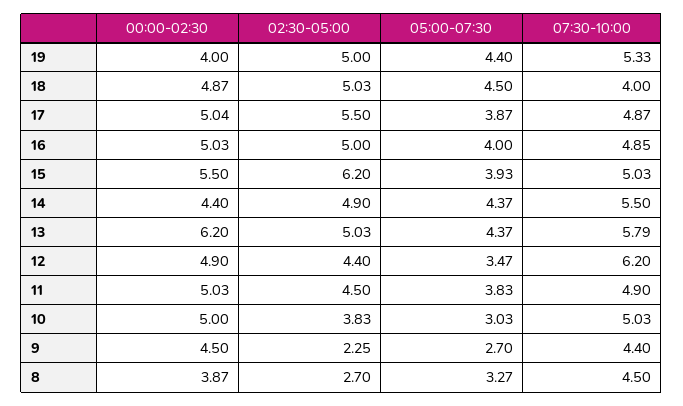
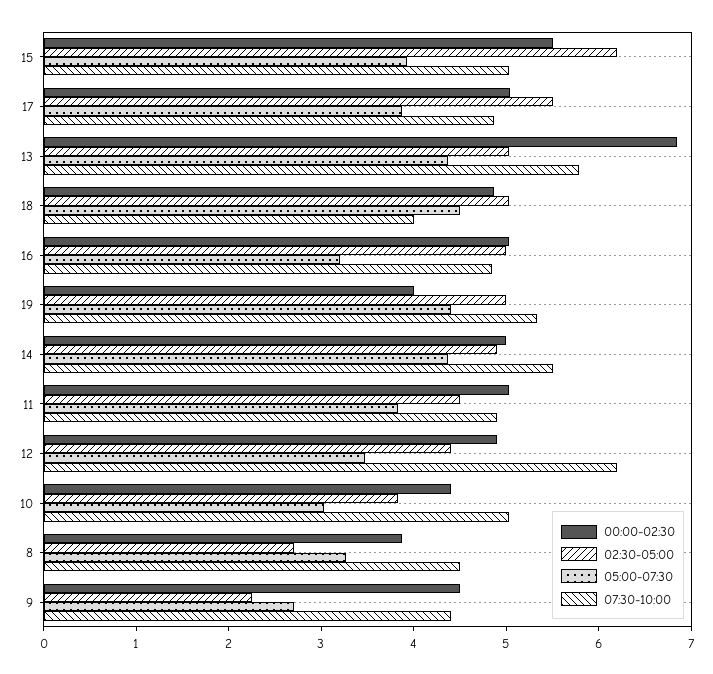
05:00-07:30, 16: 4 -> 3.2
00:00-02:30, 14: 4.4 -> 5
00:00-02:30, 13: 6.2 -> 6.8
00:00-02:30, 10: 5 -> 4.4

